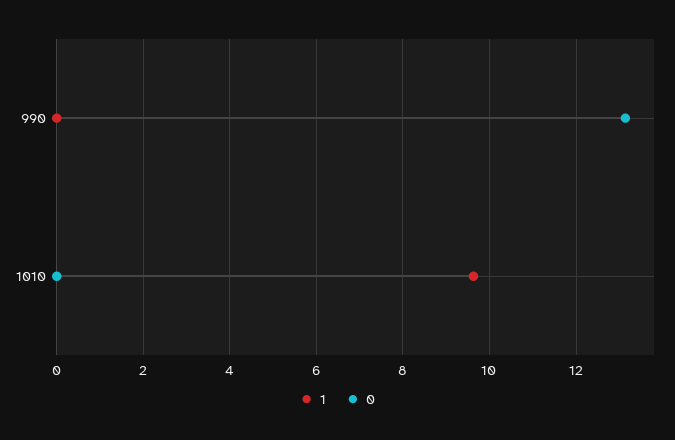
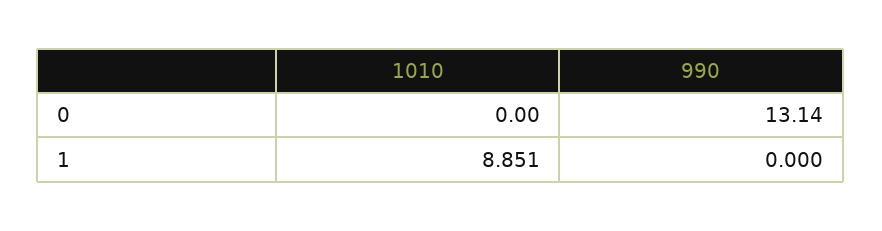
1, 1010: 9.6 -> 8.851

